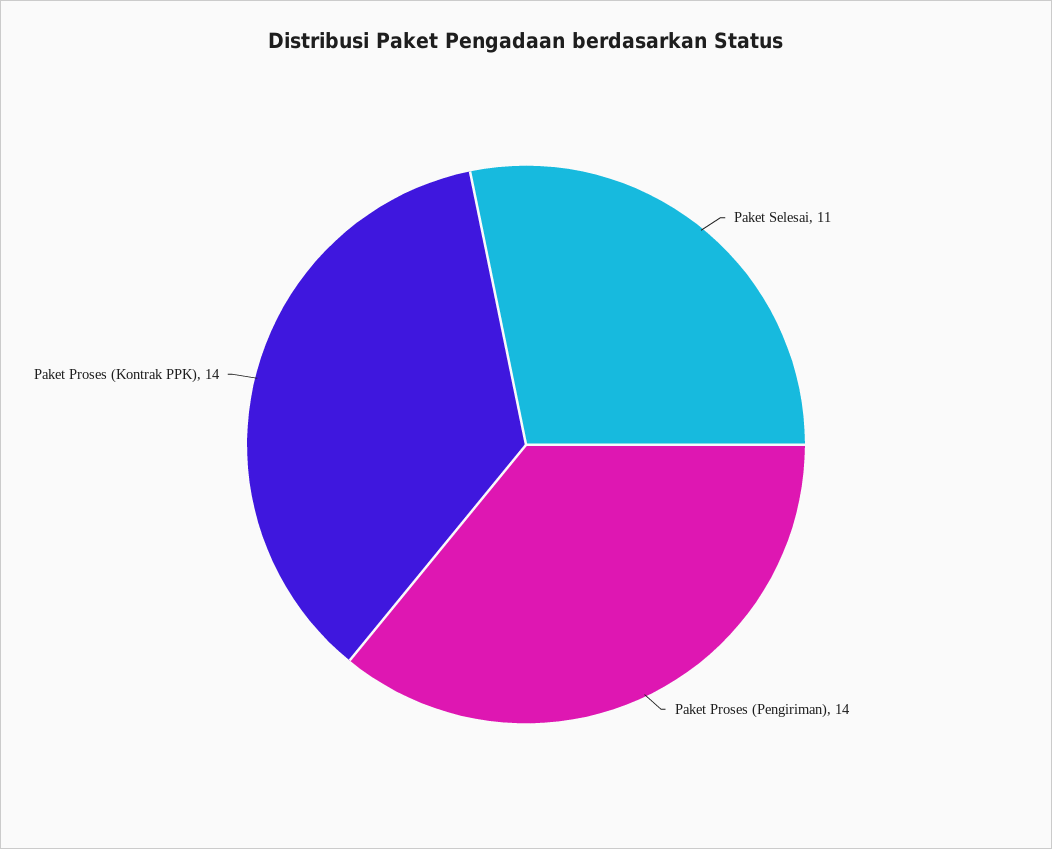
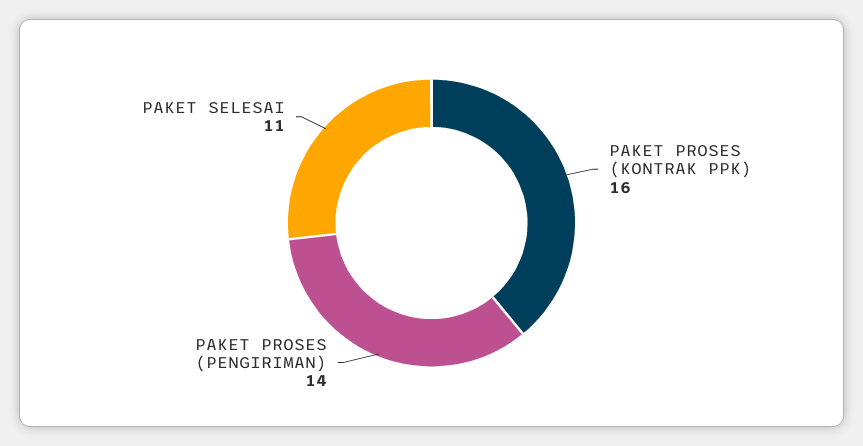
Paket Proses (Kontrak PPK): 14 -> 16

